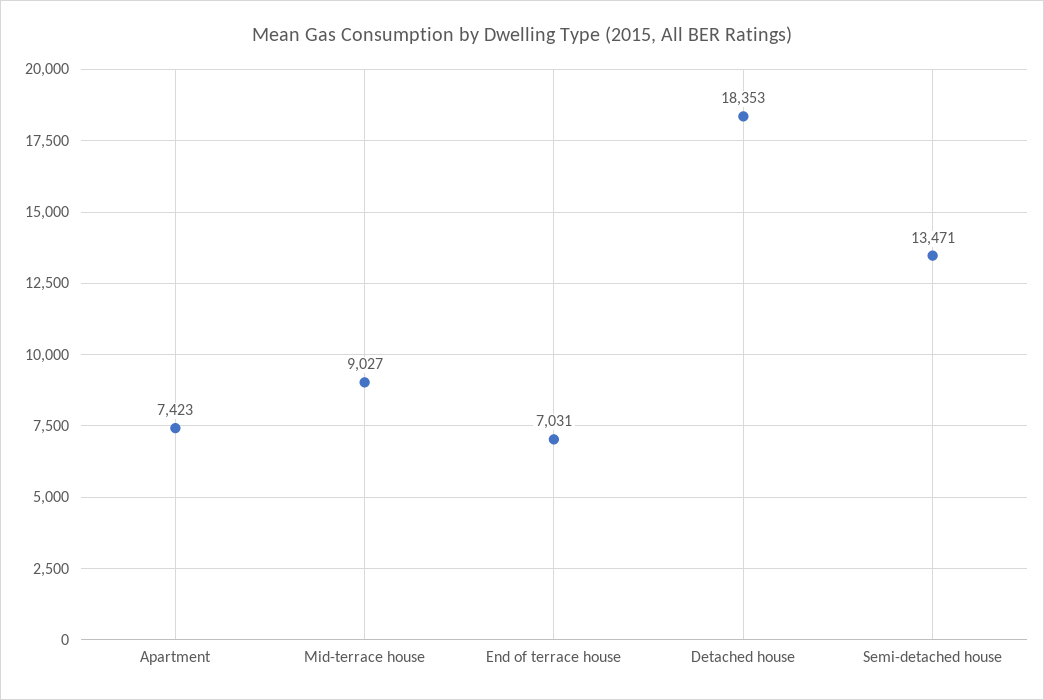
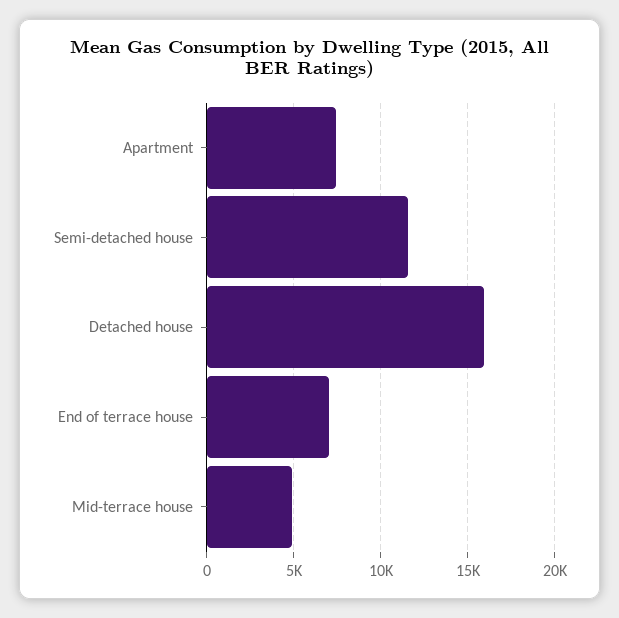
Mid-terrace house: 9027 -> 5000
Detached house: 18353 -> 16000
Semi-detached house: 13471 -> 11500

